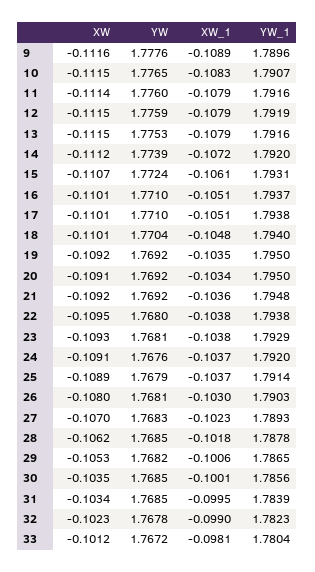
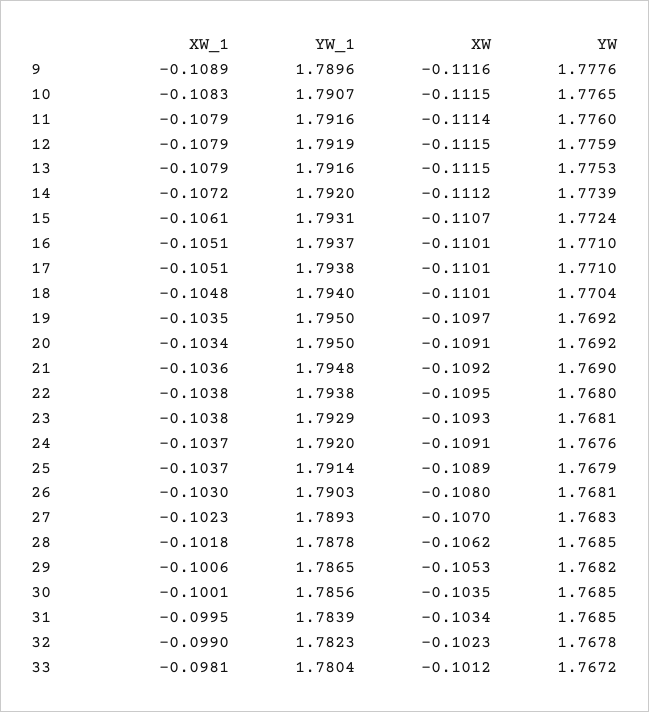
XW, 19: -0.1092 -> -0.1097
YW, 21: 1.7692 -> 1.769

